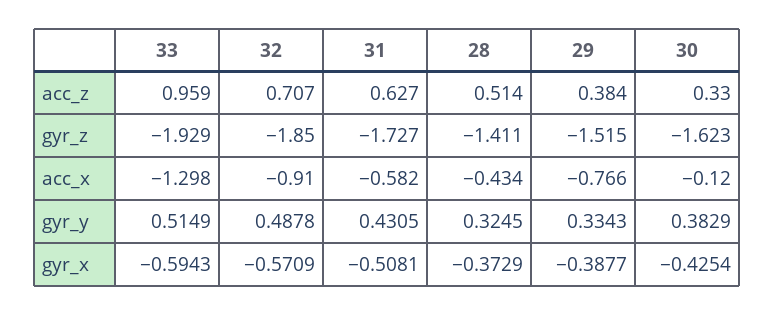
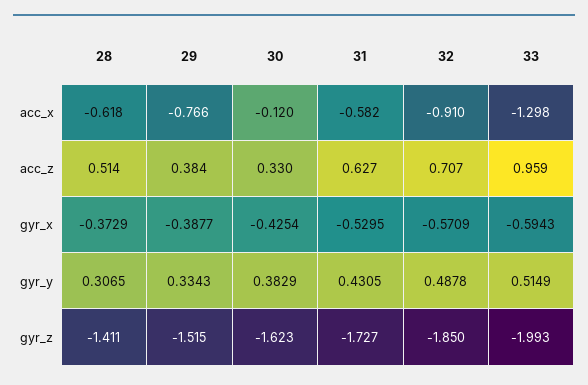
33, gyr_z: -1.929 -> -1.993
28, acc_x: -0.434 -> -0.618
28, gyr_y: 0.3245 -> 0.3065
31, gyr_x: -0.5081 -> -0.5295

